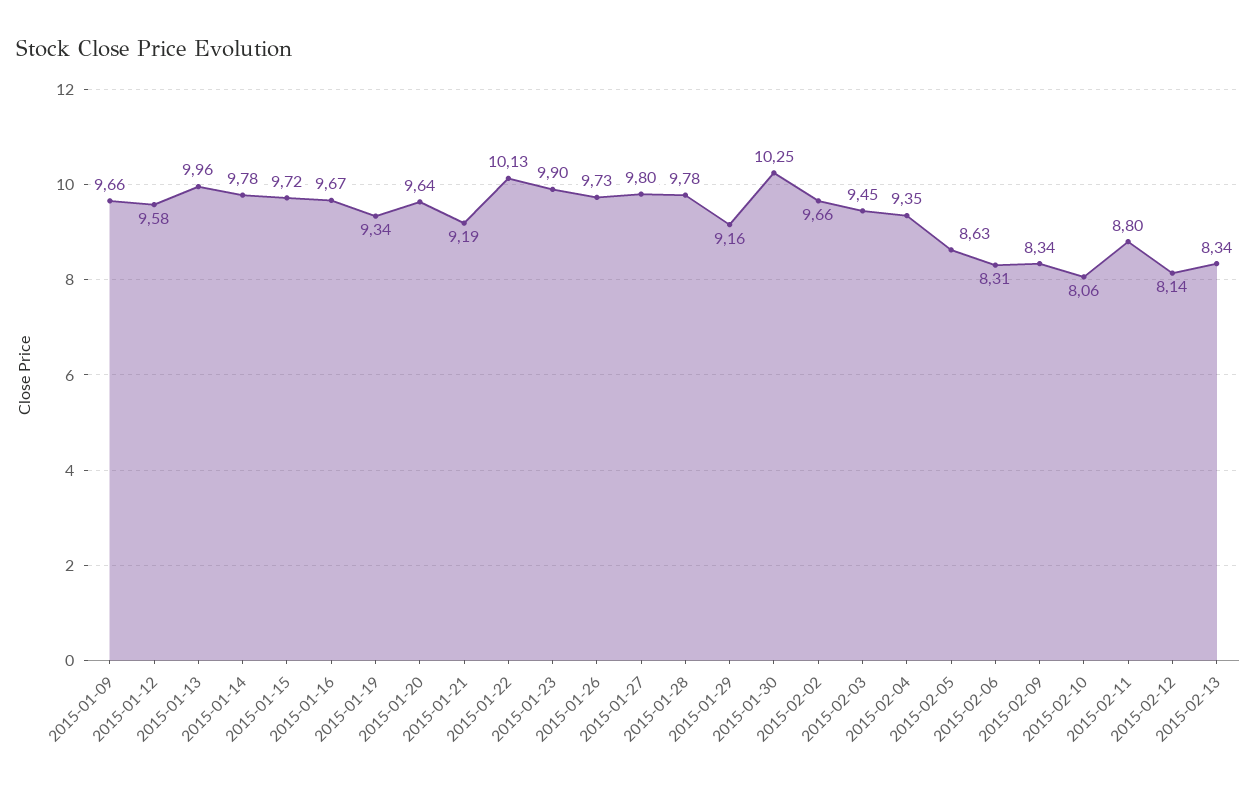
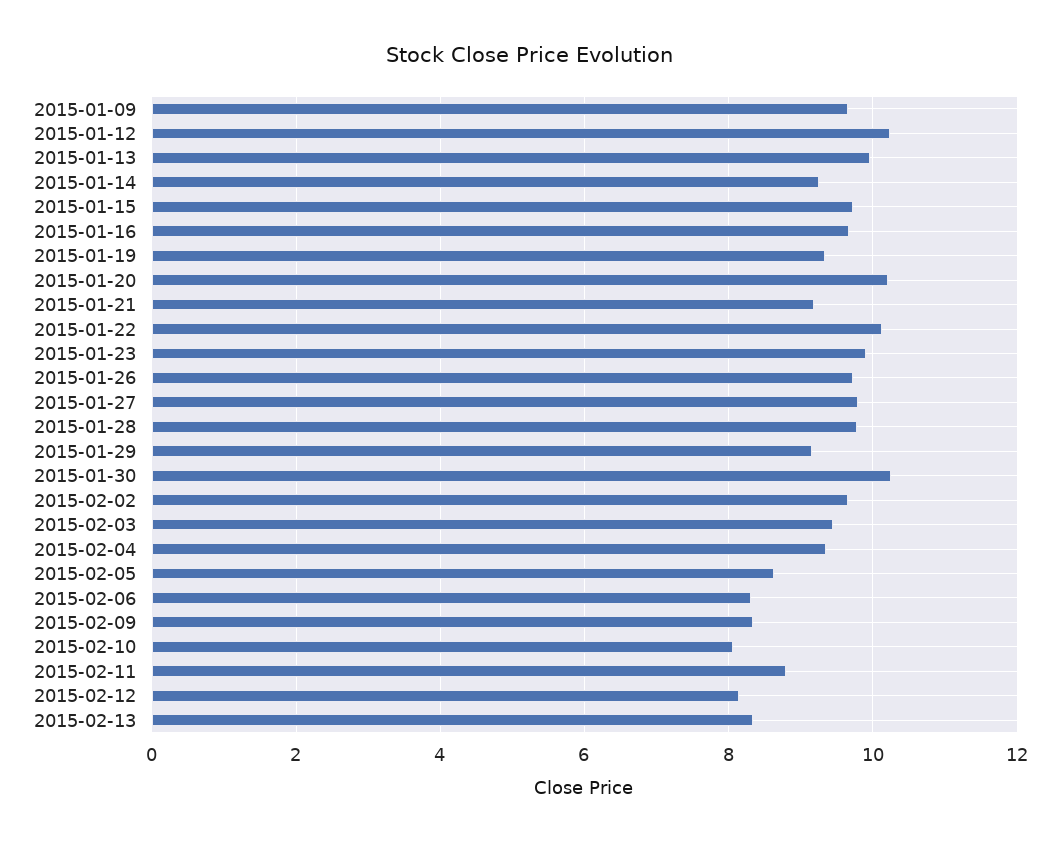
2015-01-12: 9.58 -> 10.2
2015-01-14: 9.78 -> 9.2
2015-01-20: 9.64 -> 10.2

